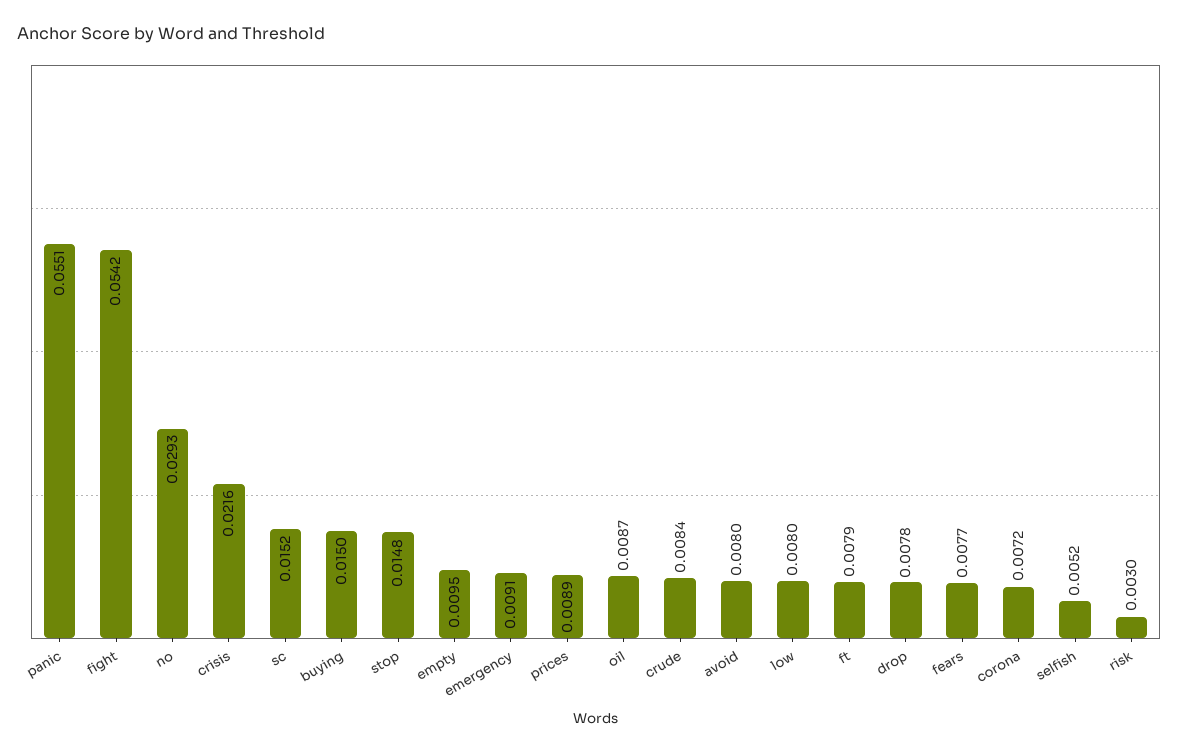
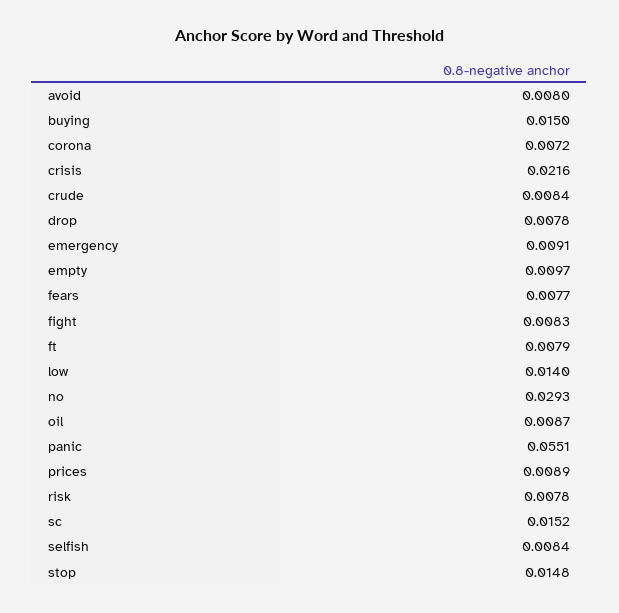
fight: 0.0542 -> 0.0083
empty: 0.0095 -> 0.0097
low: 0.008 -> 0.014
selfish: 0.0052 -> 0.0084
risk: 0.003 -> 0.0078

